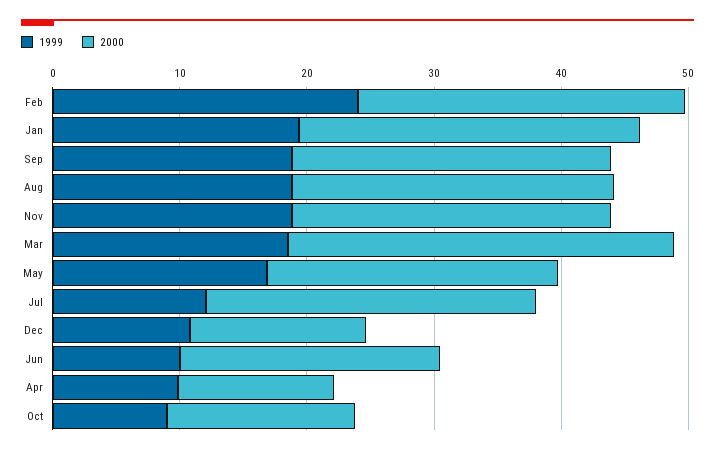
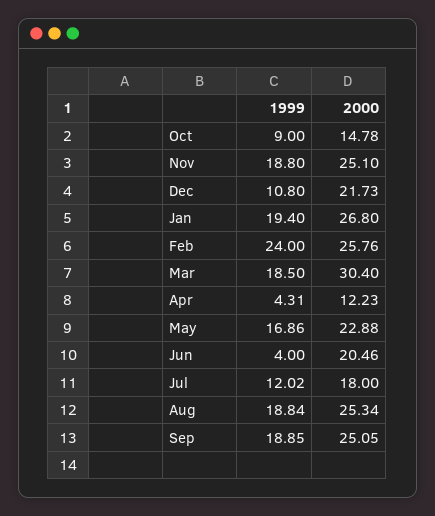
2000, Jul: 26 -> 18
2000, Dec: 14 -> 21.73
1999, Jun: 10 -> 4
1999, Apr: 10 -> 4.31

